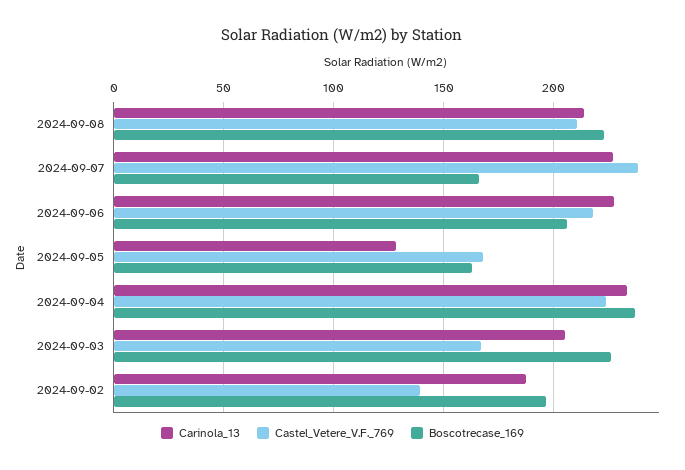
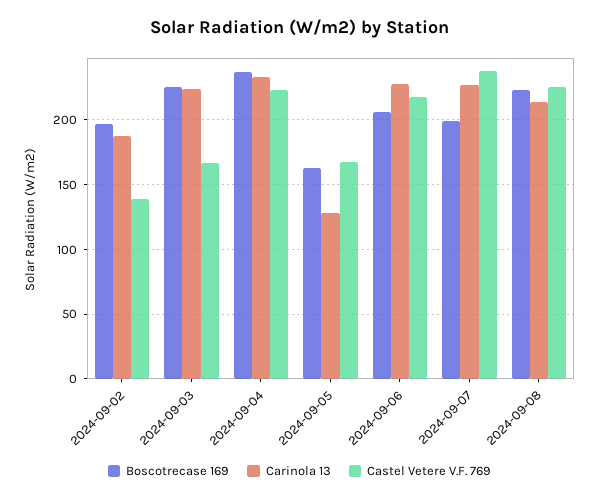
Castel_Vetere_V.F._769, 2024-09-08: 210 -> 225
Boscotrecase_169, 2024-09-07: 165 -> 200
Carinola_13, 2024-09-03: 205 -> 225

